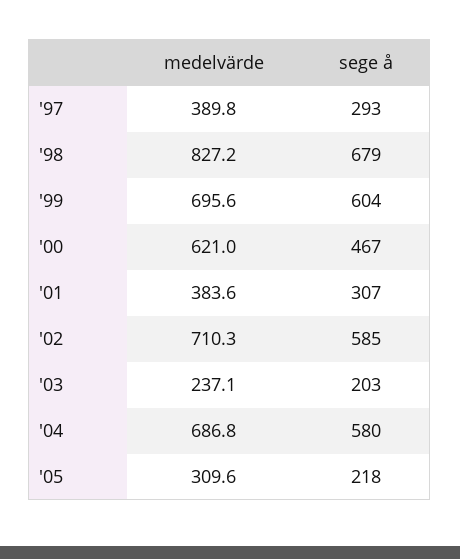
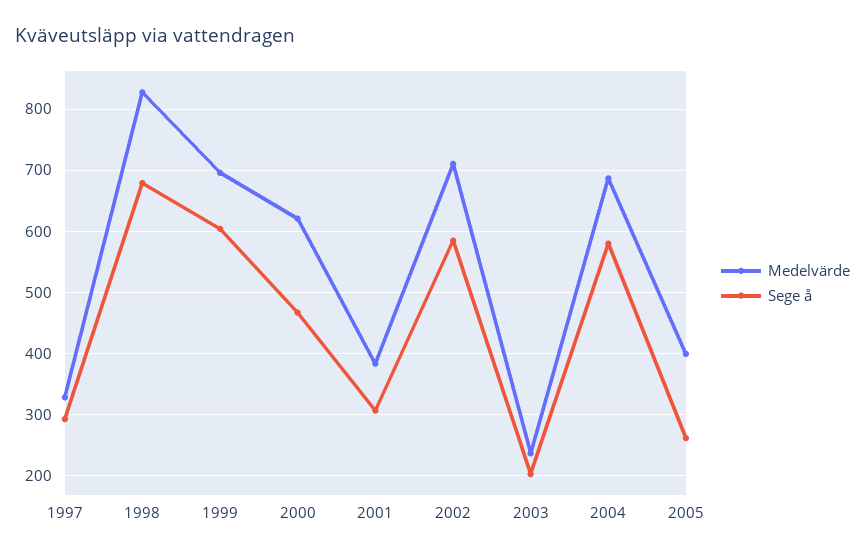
medelvärde, '97: 389.8 -> 330
medelvärde, '05: 309.6 -> 400
sege å, '05: 218 -> 260

